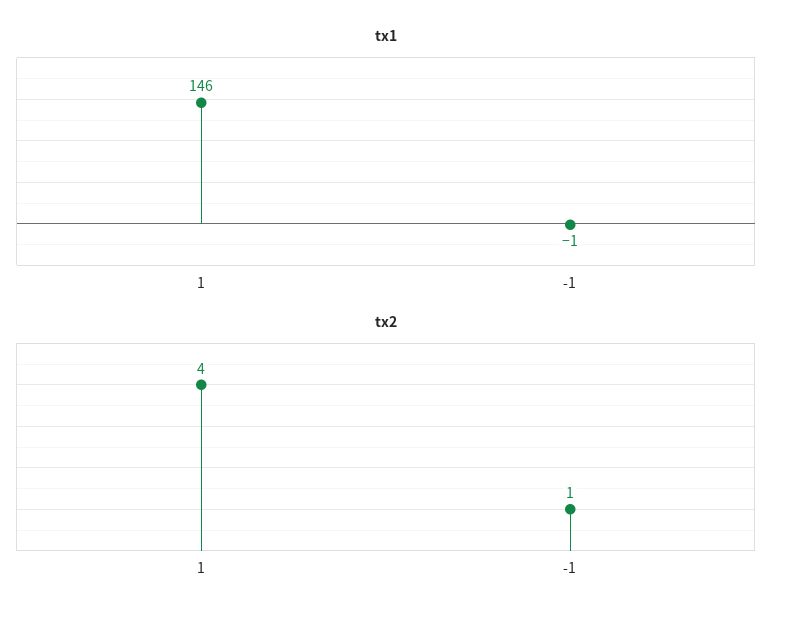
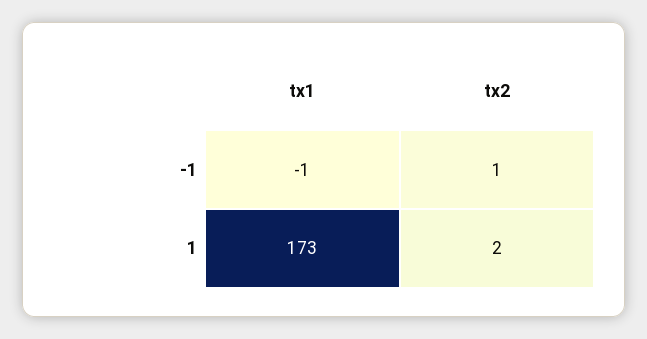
tx1, 1: 146 -> 173
tx2, 1: 4 -> 2

